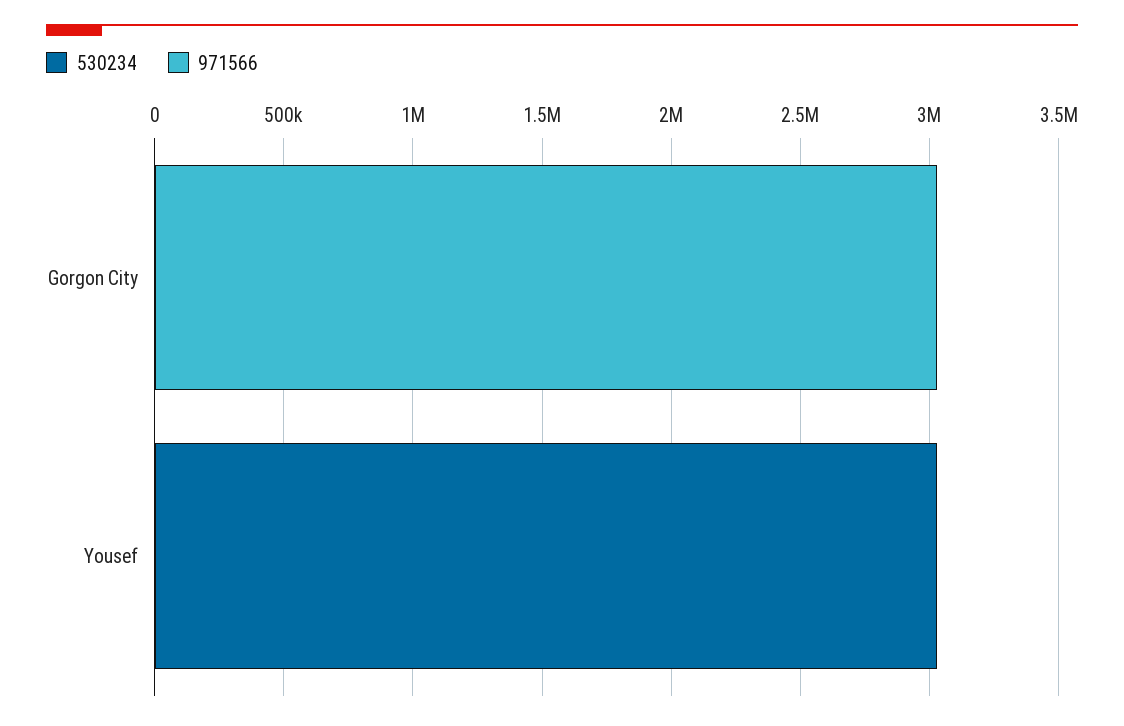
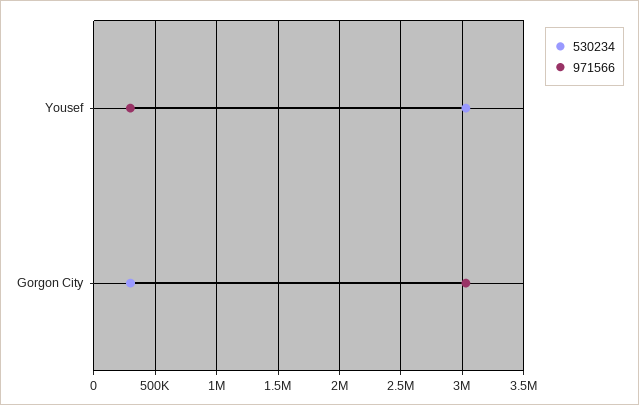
530234, Gorgon City: 0 -> 300000
971566, Yousef: 0 -> 300000

